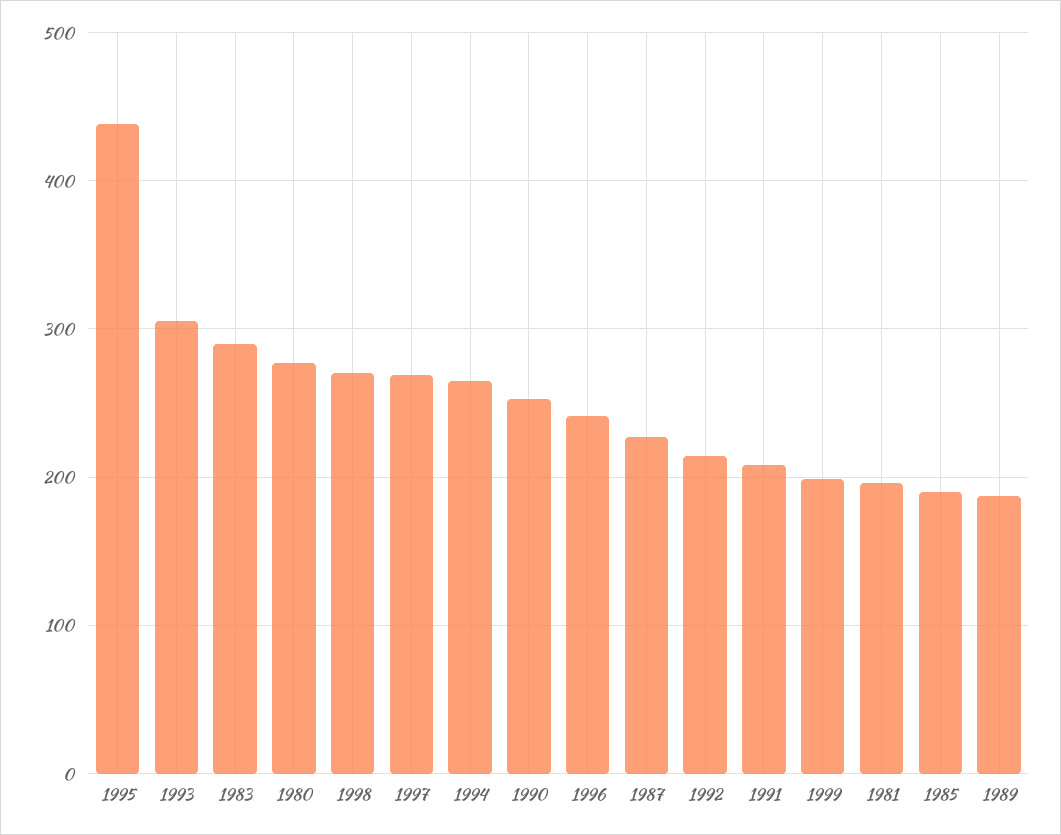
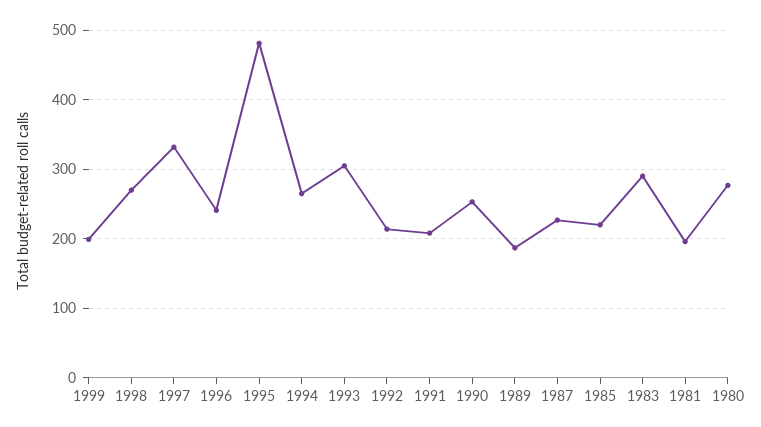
1995: 440 -> 480
1997: 270 -> 330
1985: 190 -> 220

